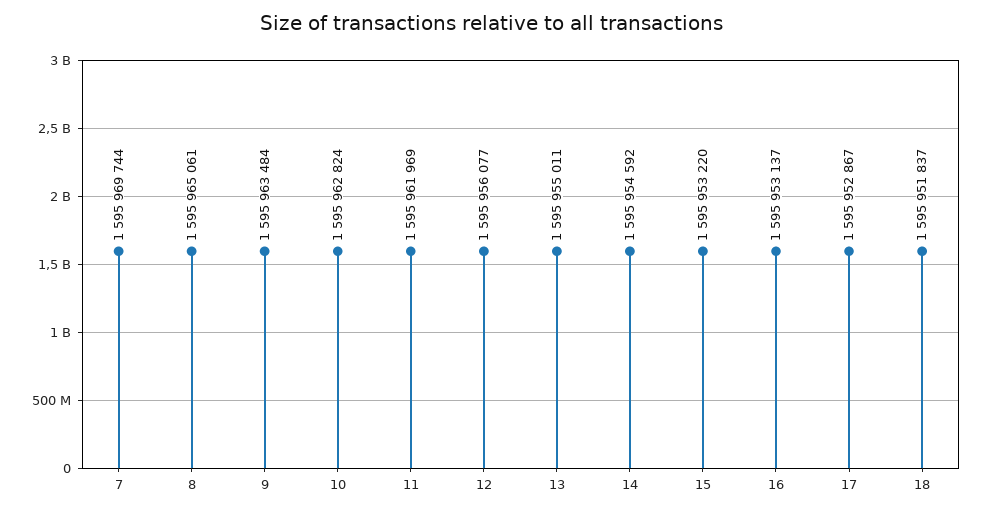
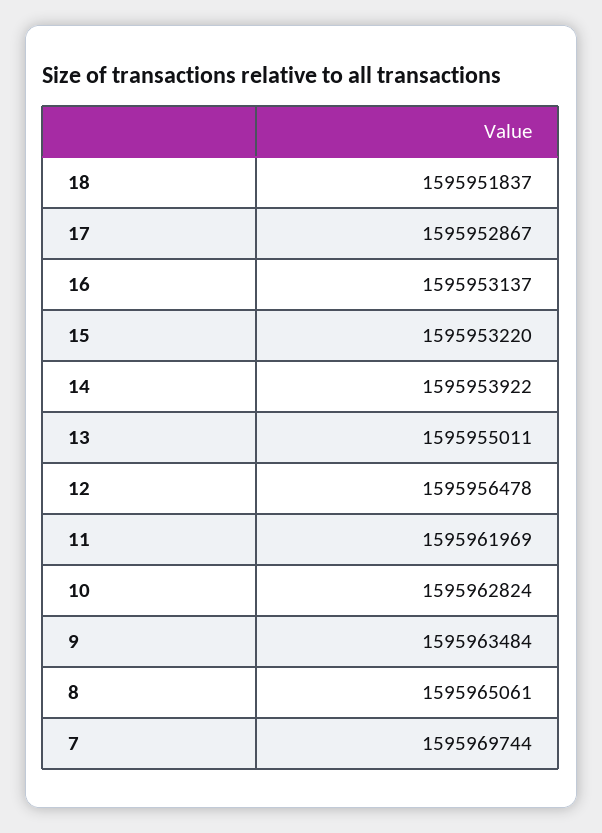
12: 1595956077 -> 1595956478
14: 1595954592 -> 1595953922

